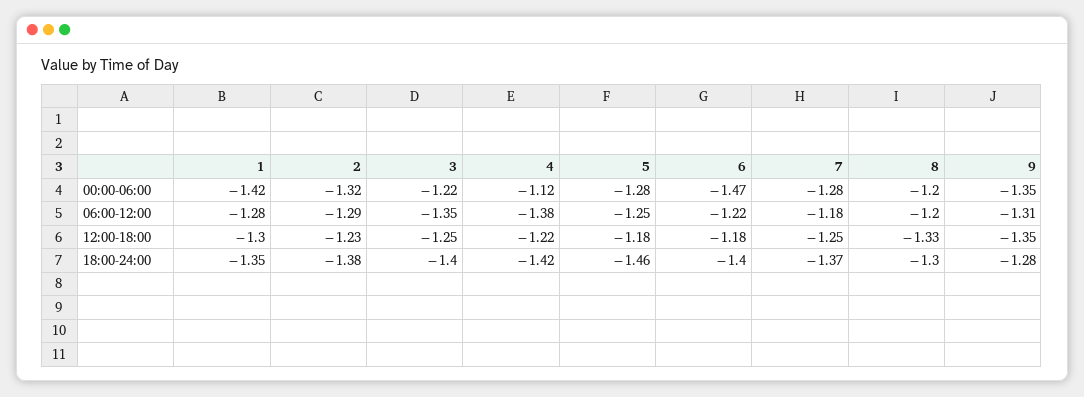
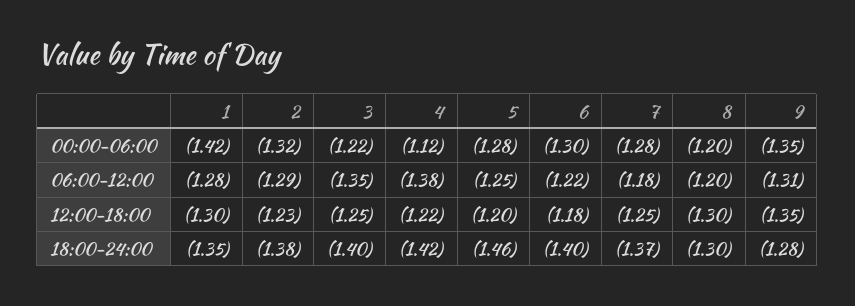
6, 00:00-06:00: -1.47 -> -1.3
5, 12:00-18:00: -1.18 -> -1.2
8, 12:00-18:00: -1.33 -> -1.3

